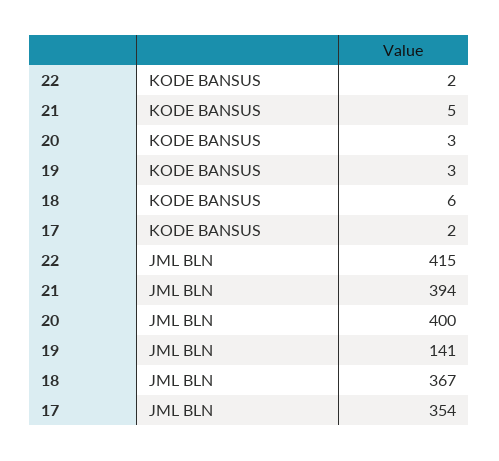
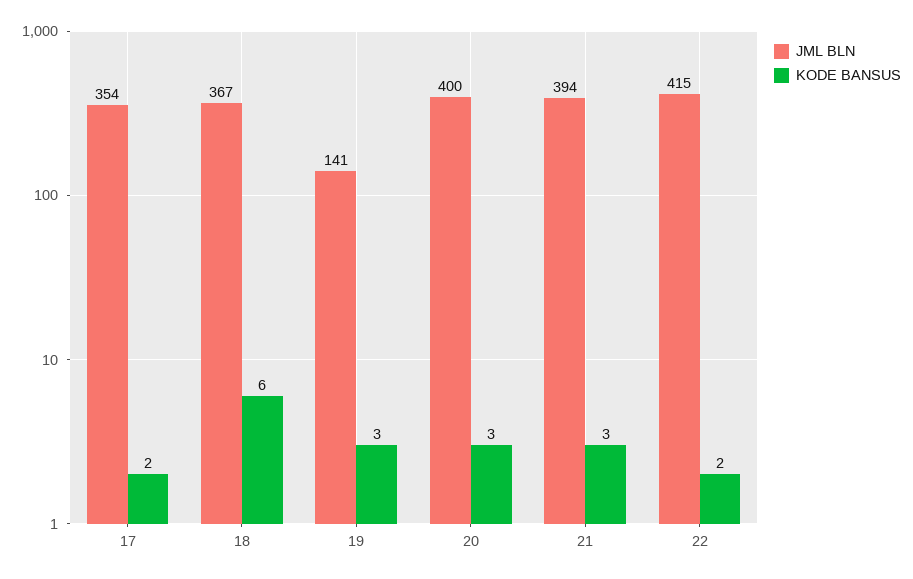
KODE BANSUS, 21: 5 -> 3

